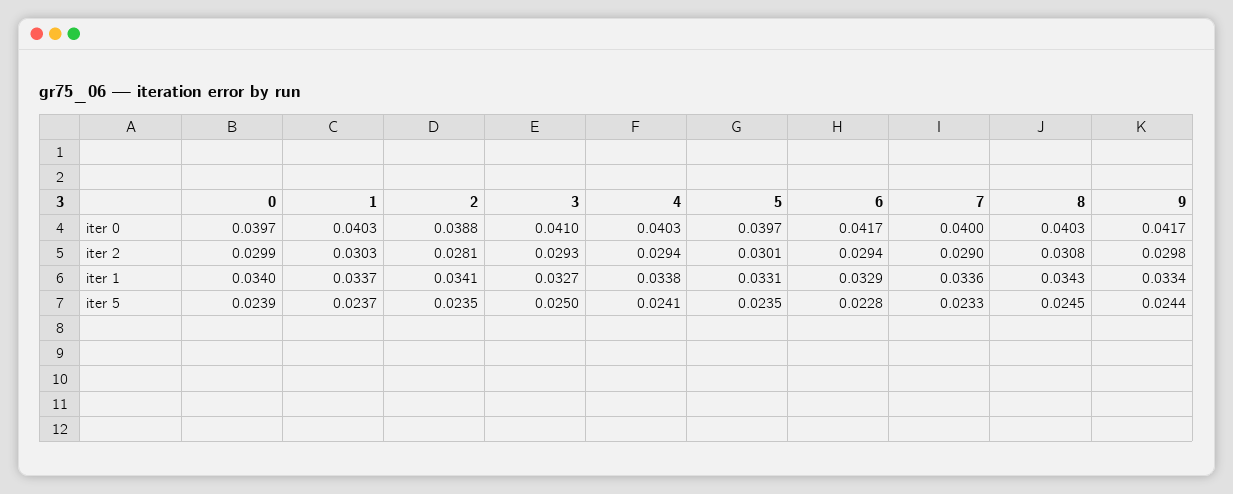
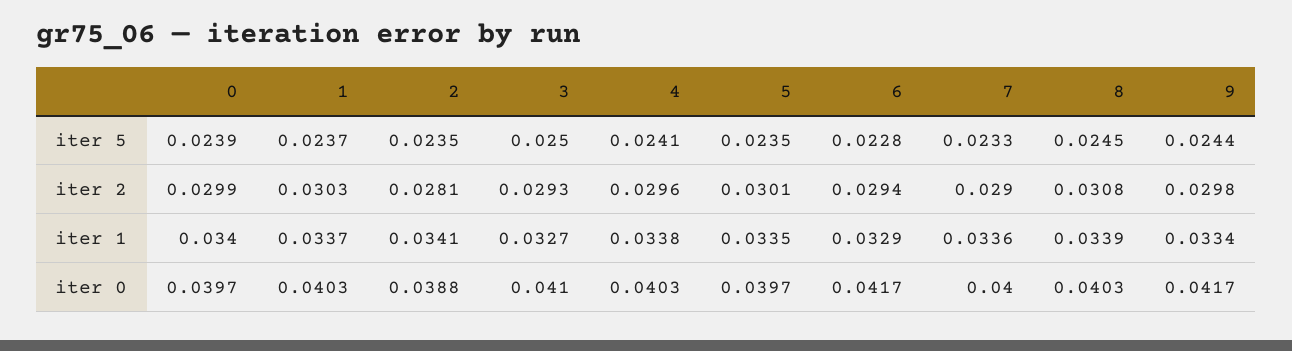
4, iter 2: 0.0294 -> 0.0296
5, iter 1: 0.0331 -> 0.0335
8, iter 1: 0.0343 -> 0.0339

